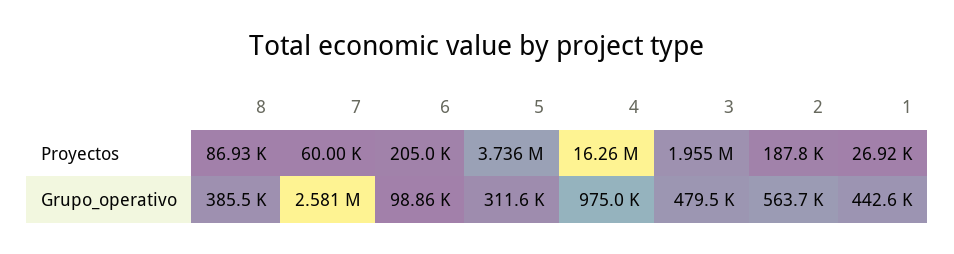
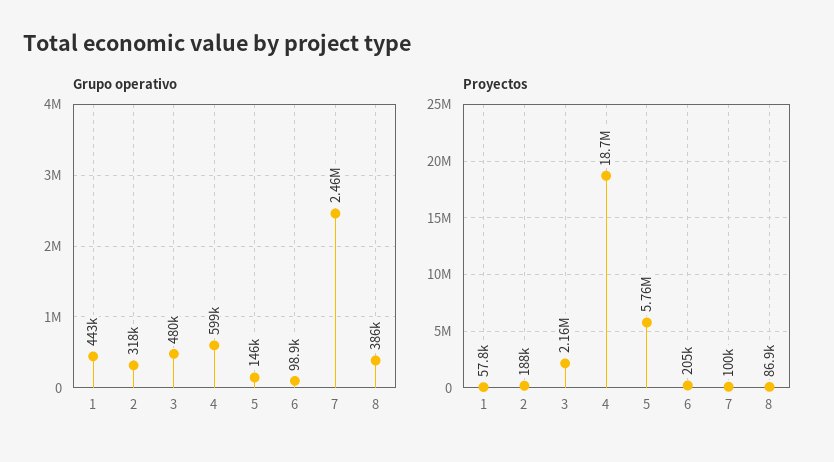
Proyectos, 7: 60000 -> 100000
Proyectos, 5: 3736000 -> 5760000
Proyectos, 4: 16260000 -> 18700000
Proyectos, 3: 1955000 -> 2160000
Proyectos, 1: 26920 -> 57800
Grupo_operativo, 7: 2581000 -> 2460000
Grupo_operativo, 5: 311600 -> 146000
Grupo_operativo, 4: 975000 -> 599000
Grupo_operativo, 2: 563700 -> 318000

